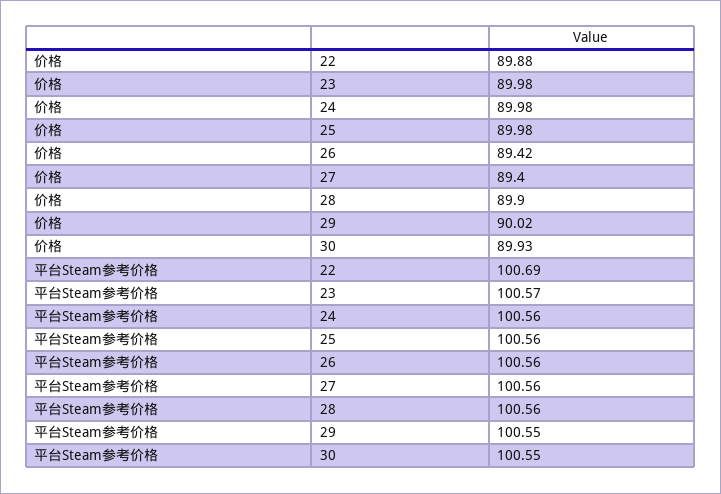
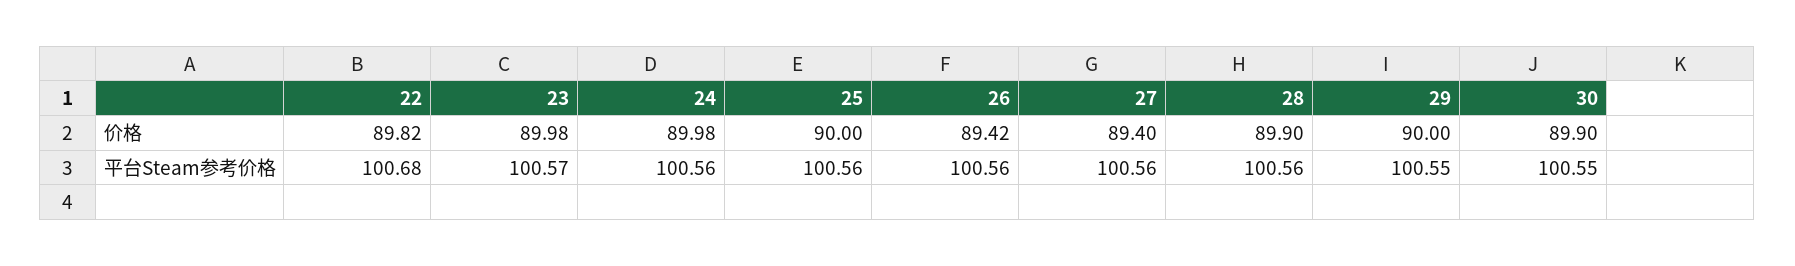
价格, 22: 89.88 -> 89.82
价格, 25: 89.98 -> 90
价格, 29: 90.02 -> 90
价格, 30: 89.93 -> 89.9
平台Steam参考价格, 22: 100.69 -> 100.68

